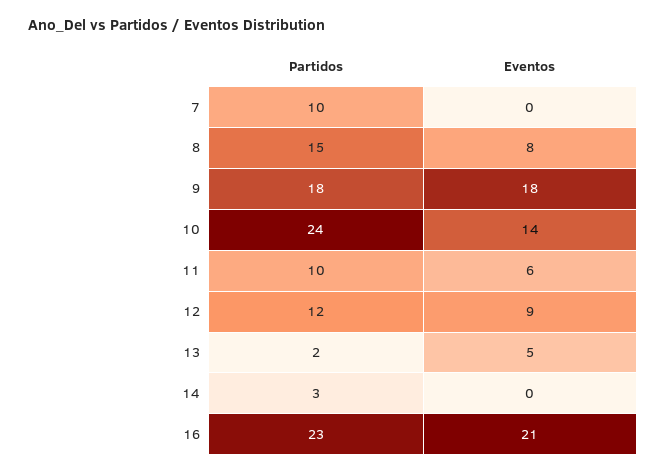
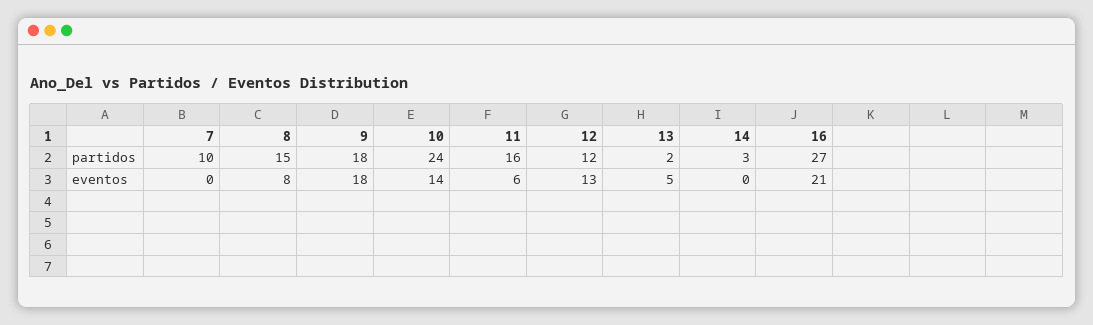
Partidos, 11: 10 -> 16
Eventos, 12: 9 -> 13
Partidos, 16: 23 -> 27

